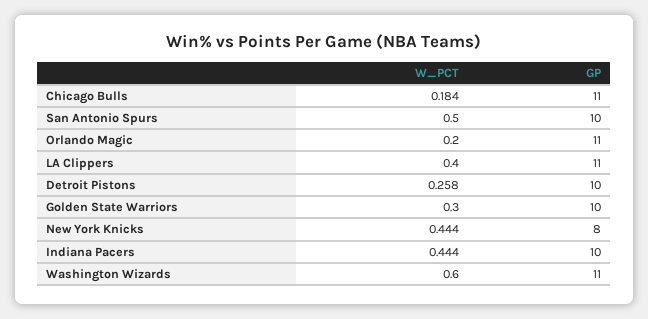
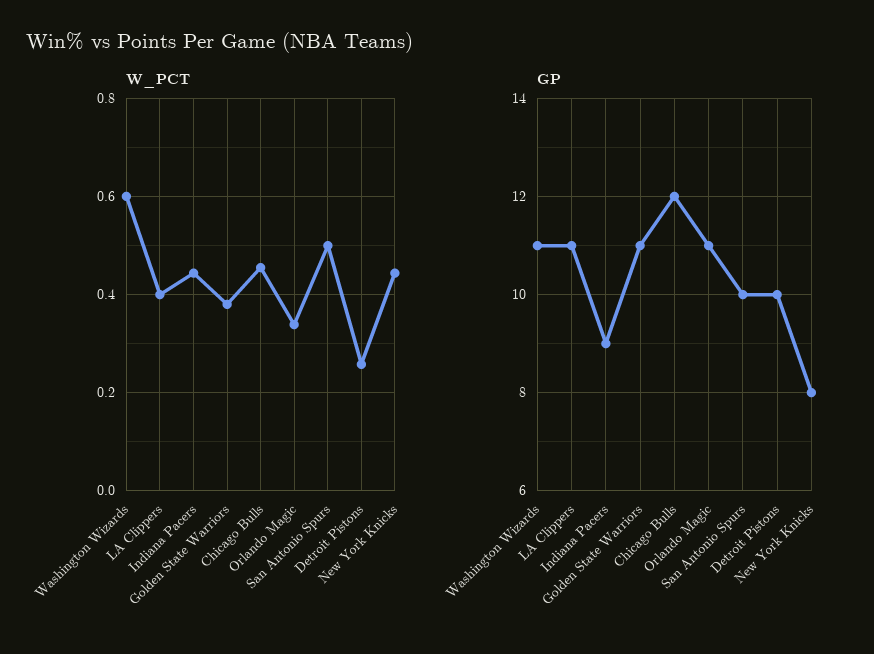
W_PCT, Chicago Bulls: 0.184 -> 0.46
GP, Chicago Bulls: 11 -> 12
W_PCT, Orlando Magic: 0.2 -> 0.34
W_PCT, Golden State Warriors: 0.3 -> 0.38
GP, Golden State Warriors: 10 -> 11
GP, Indiana Pacers: 10 -> 9

